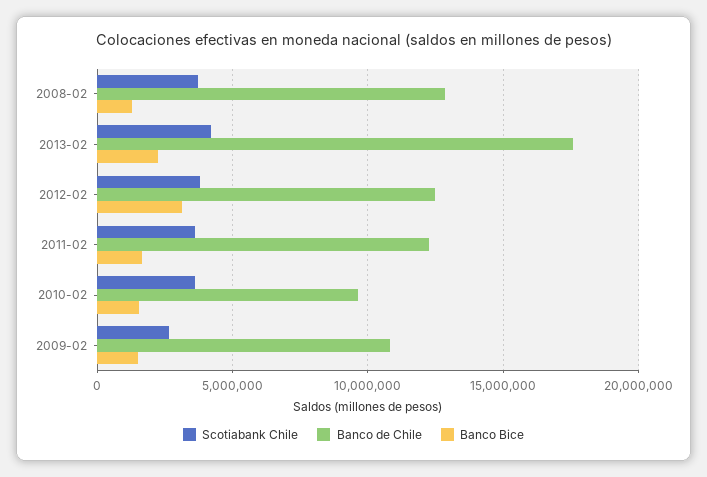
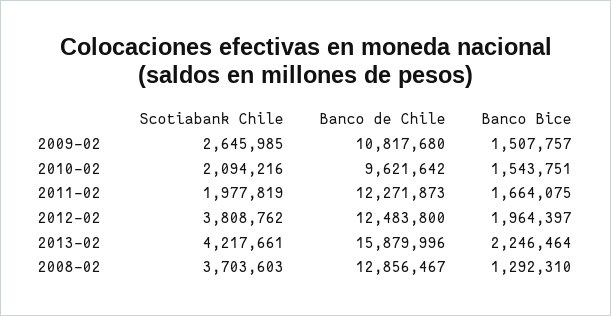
Banco de Chile, 2013-02: 17500000 -> 15879996
Banco Bice, 2012-02: 3000000 -> 1964397
Scotiabank Chile, 2011-02: 3500000 -> 1977819
Scotiabank Chile, 2010-02: 3500000 -> 2094216

